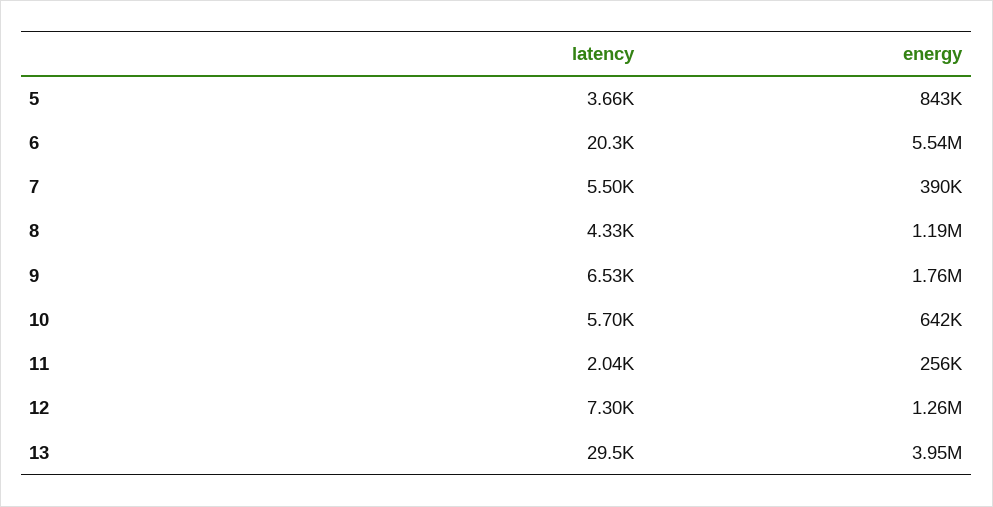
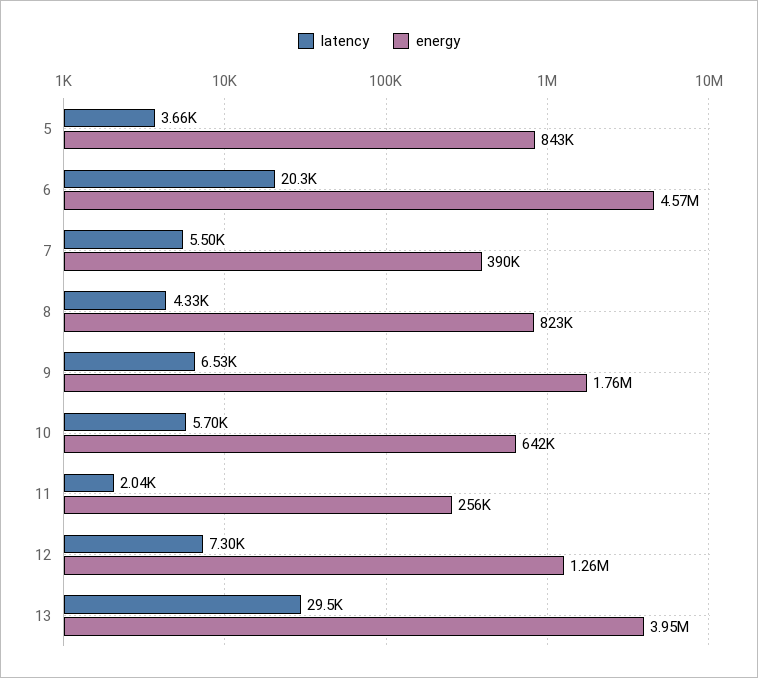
energy, 6: 5540000 -> 4570000
energy, 8: 1190000 -> 823000

